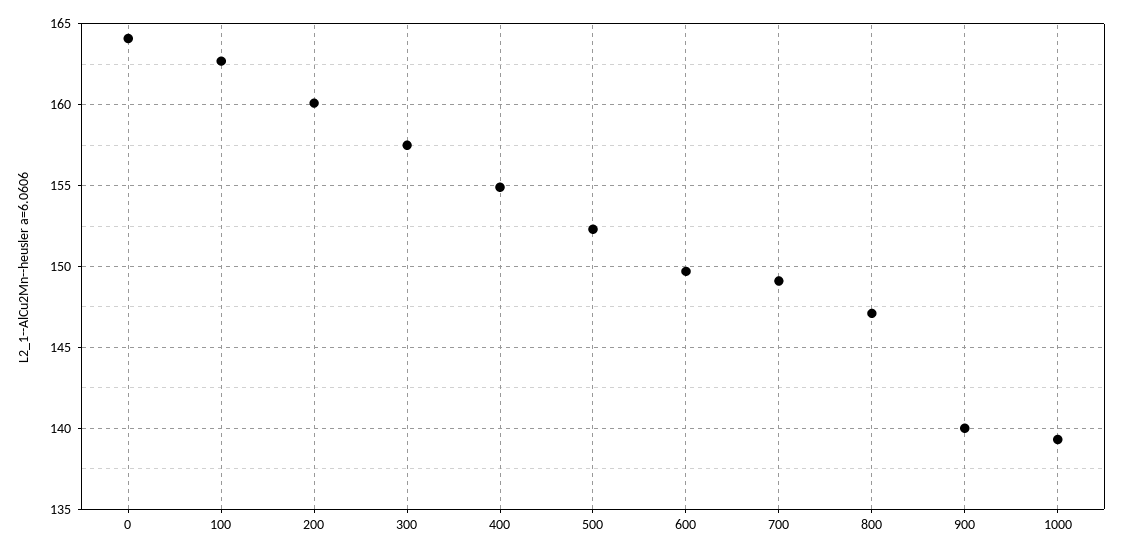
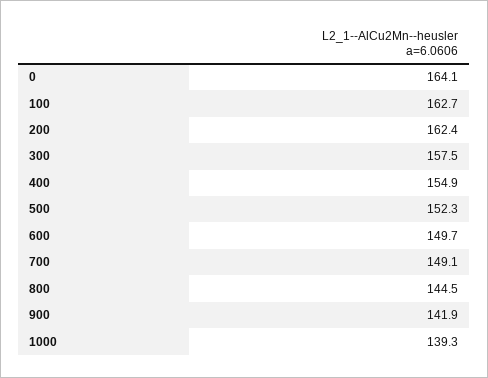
200: 160 -> 162.4
800: 147 -> 144.5
900: 140 -> 141.9

